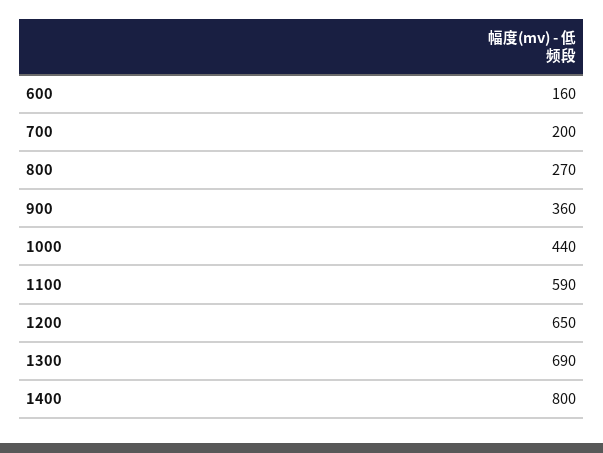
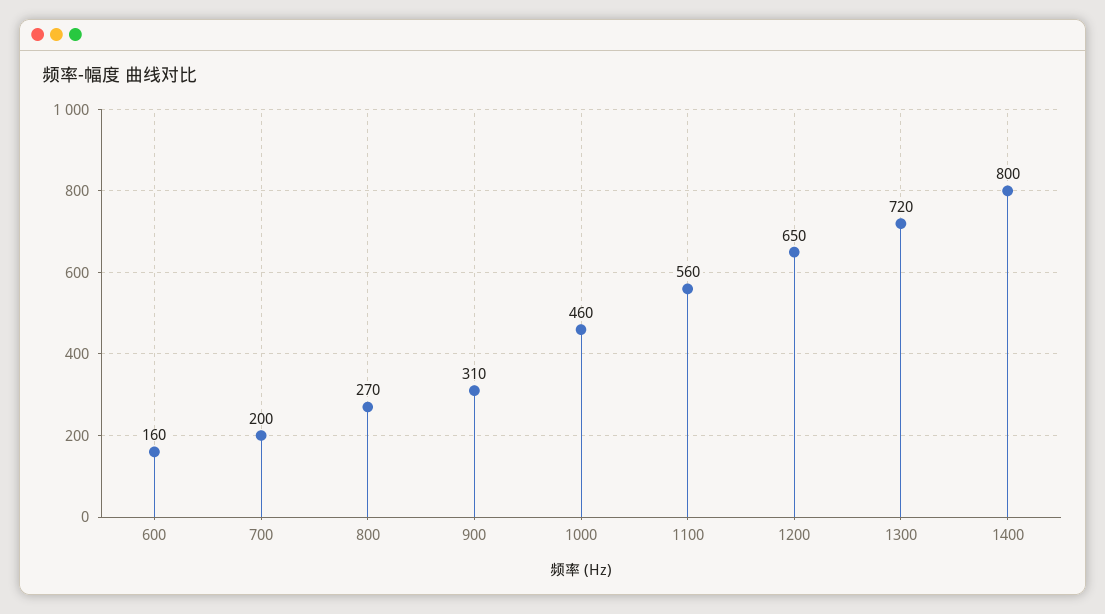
900: 360 -> 310
1000: 440 -> 460
1100: 590 -> 560
1300: 690 -> 720

